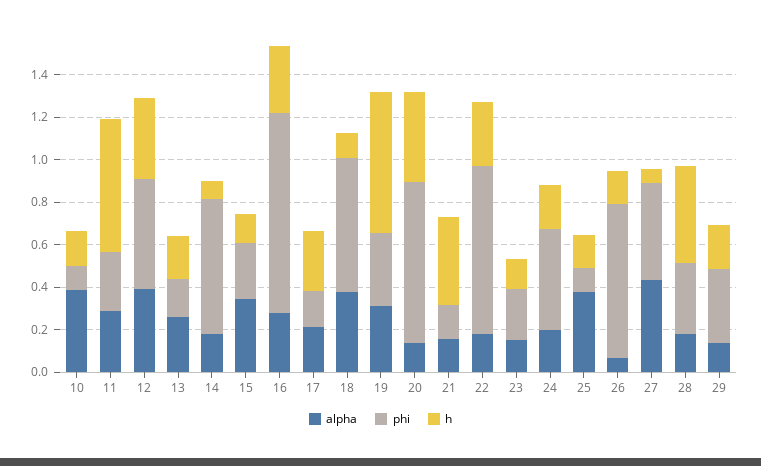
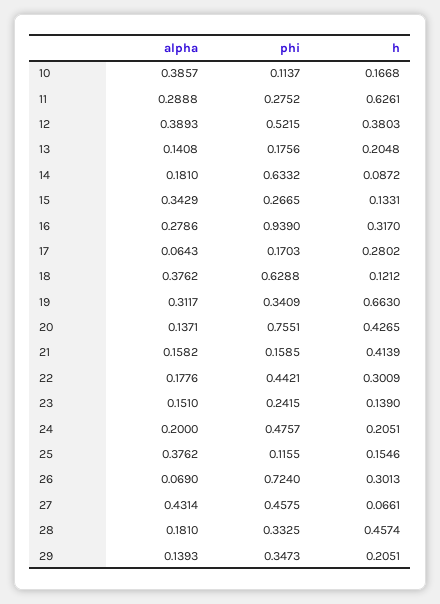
alpha, 13: 0.25 -> 0.1408
alpha, 17: 0.2 -> 0.0643
phi, 22: 0.8 -> 0.4421
h, 26: 0.15 -> 0.3013

